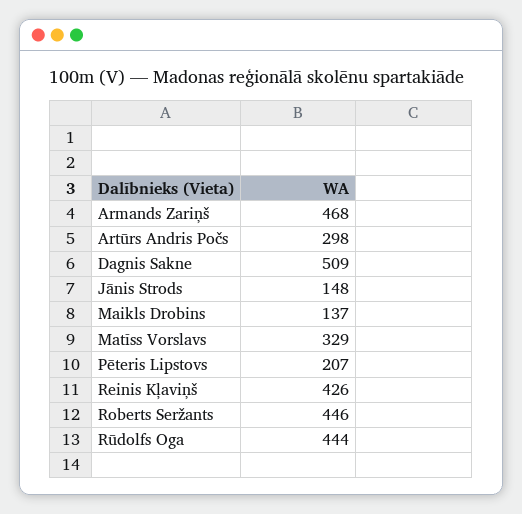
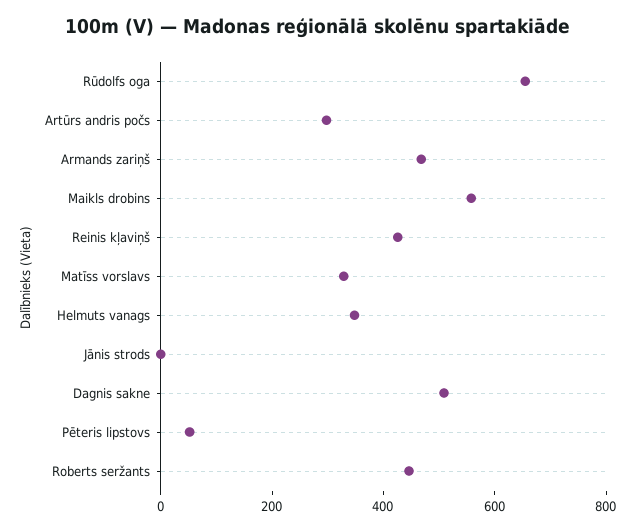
Jānis Strods: 148 -> 0
Maikls Drobins: 137 -> 550
Pēteris Lipstovs: 207 -> 50
Rūdolfs Oga: 444 -> 650
Helmuts vanags: none -> 350

